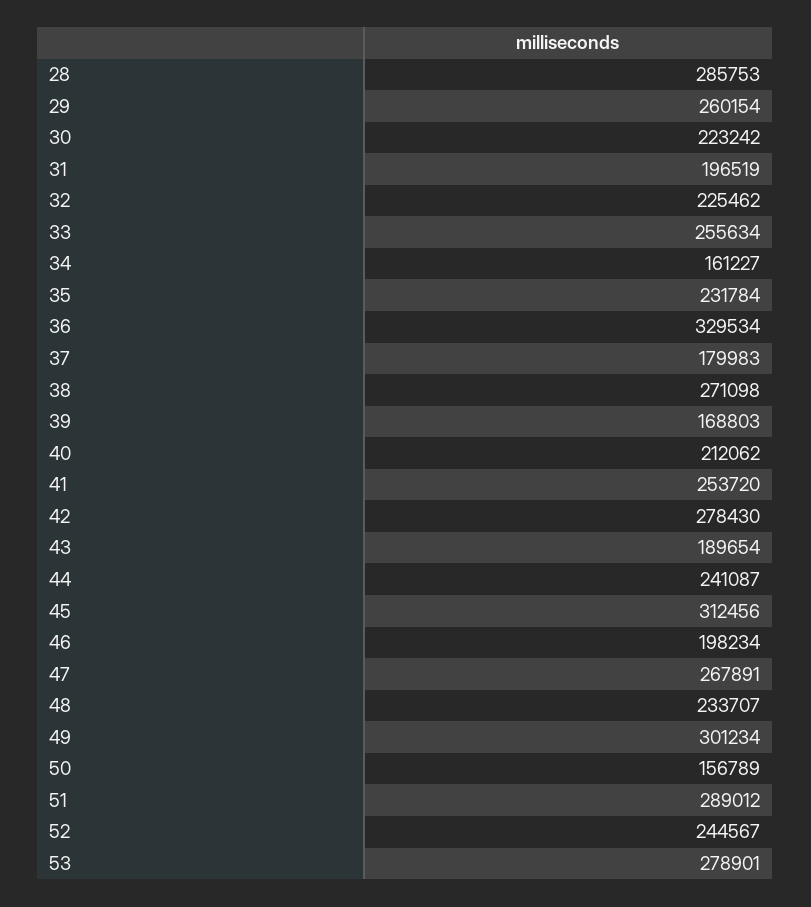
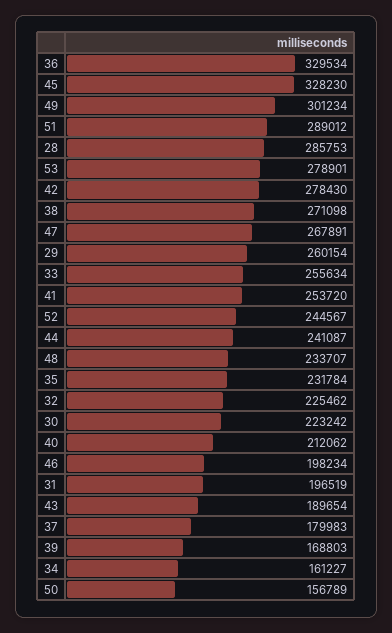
45: 312456 -> 328230

